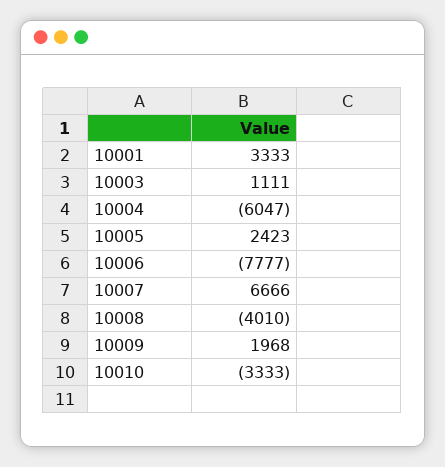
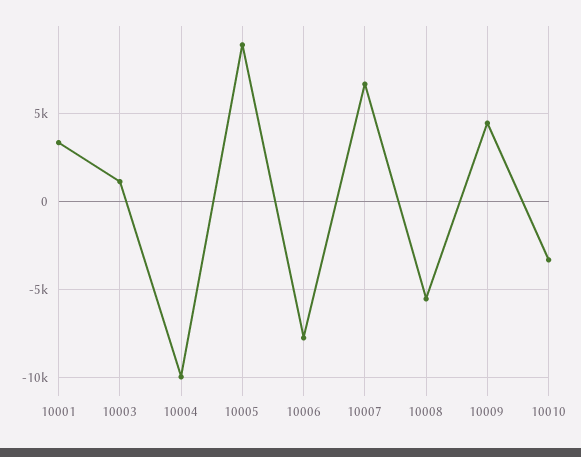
10004: -6047 -> -10000
10005: 2423 -> 9000
10008: -4010 -> -5500
10009: 1968 -> 4500

